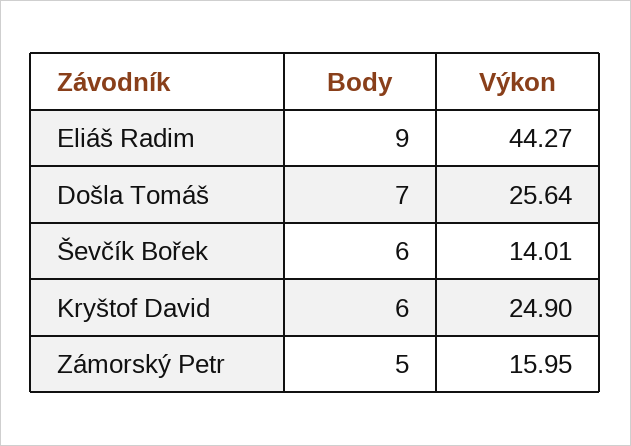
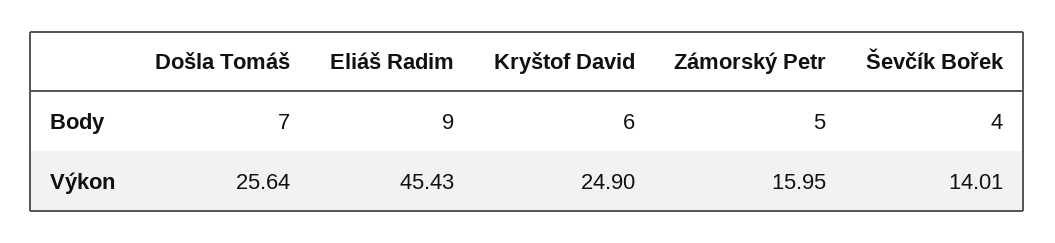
Výkon, Eliáš Radim: 44.27 -> 45.43
Body, Ševčík Bořek: 6 -> 4

